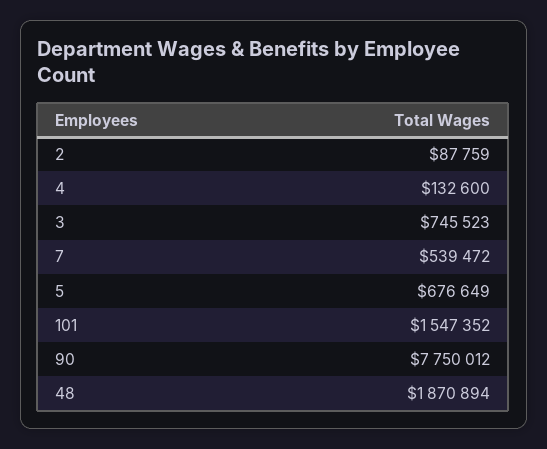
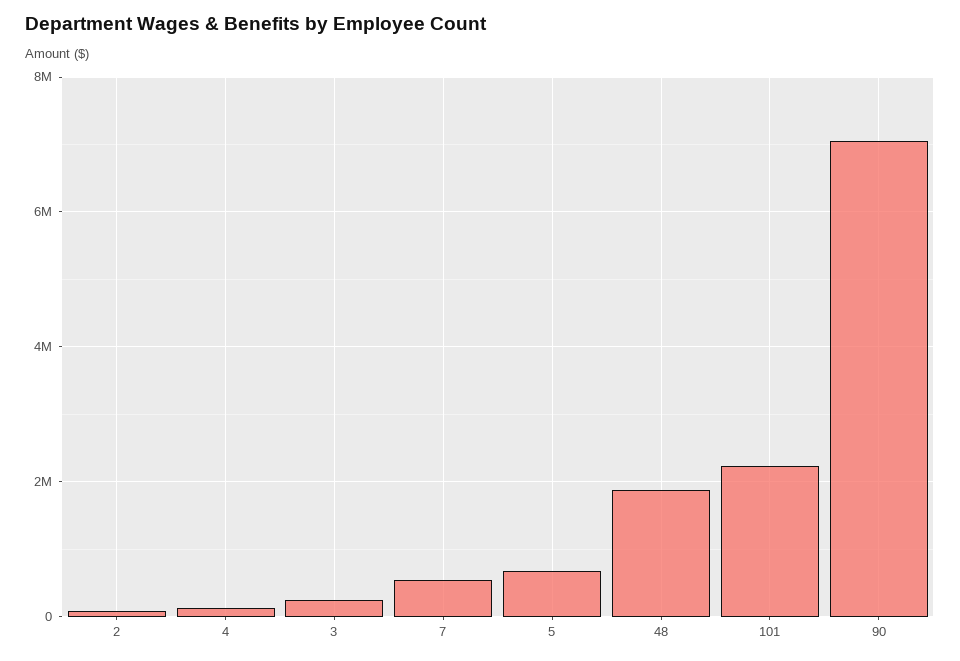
3: 745523 -> 200000
101: 1547352 -> 2200000
90: 7750012 -> 7000000

